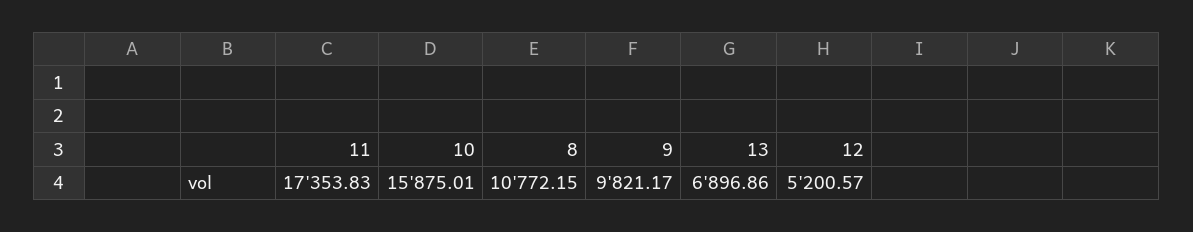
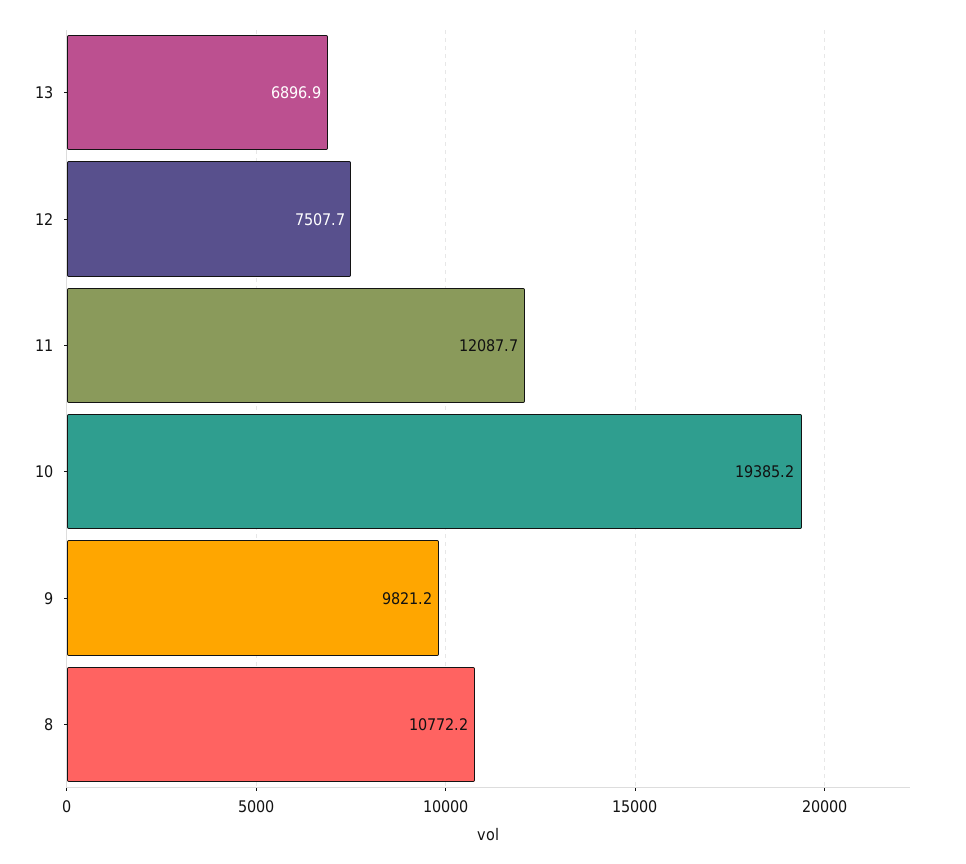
11: 17353.83 -> 12087.7
10: 15875.01 -> 19385.2
12: 5200.57 -> 7507.7

